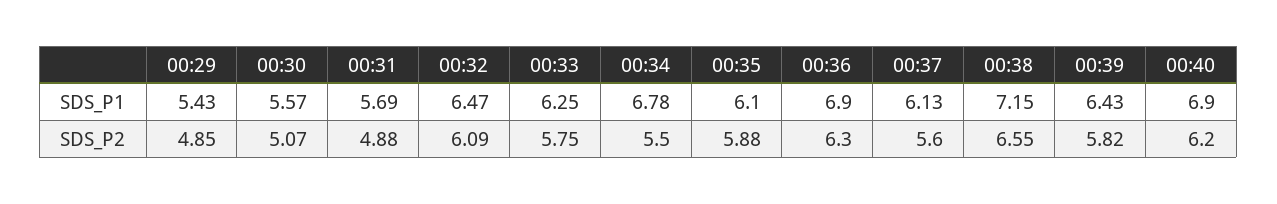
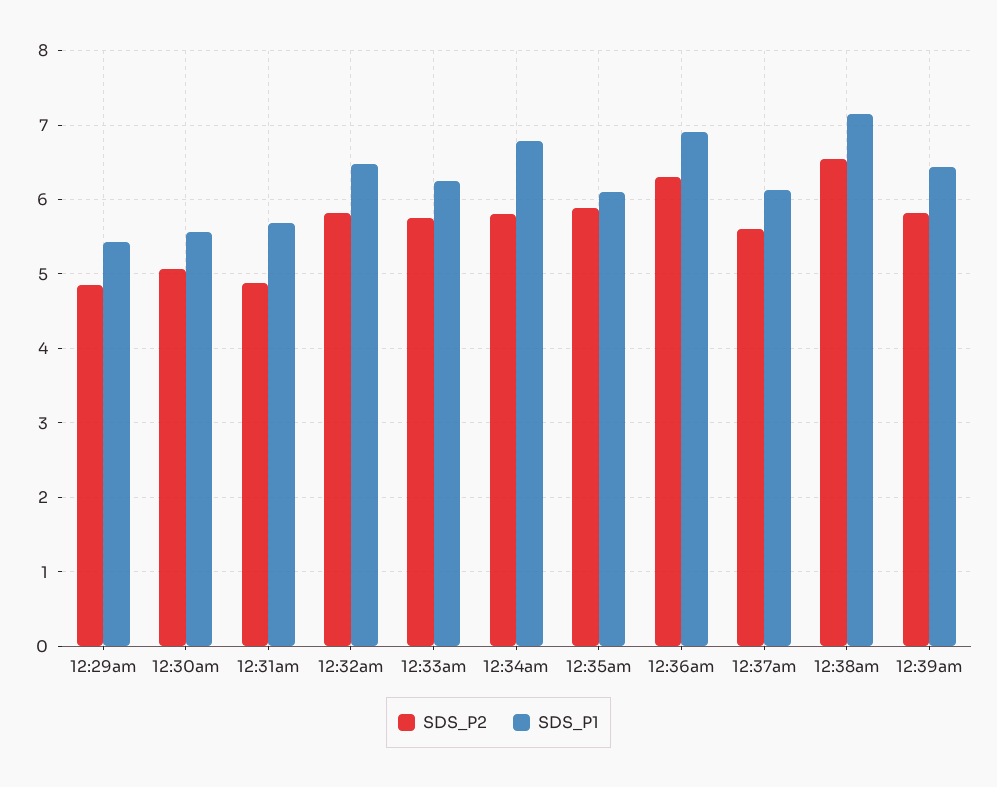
SDS_P1, 00:40: 6.9 -> none
SDS_P2, 00:32: 6.09 -> 5.8
SDS_P2, 00:34: 5.5 -> 5.8
SDS_P2, 00:40: 6.2 -> none

